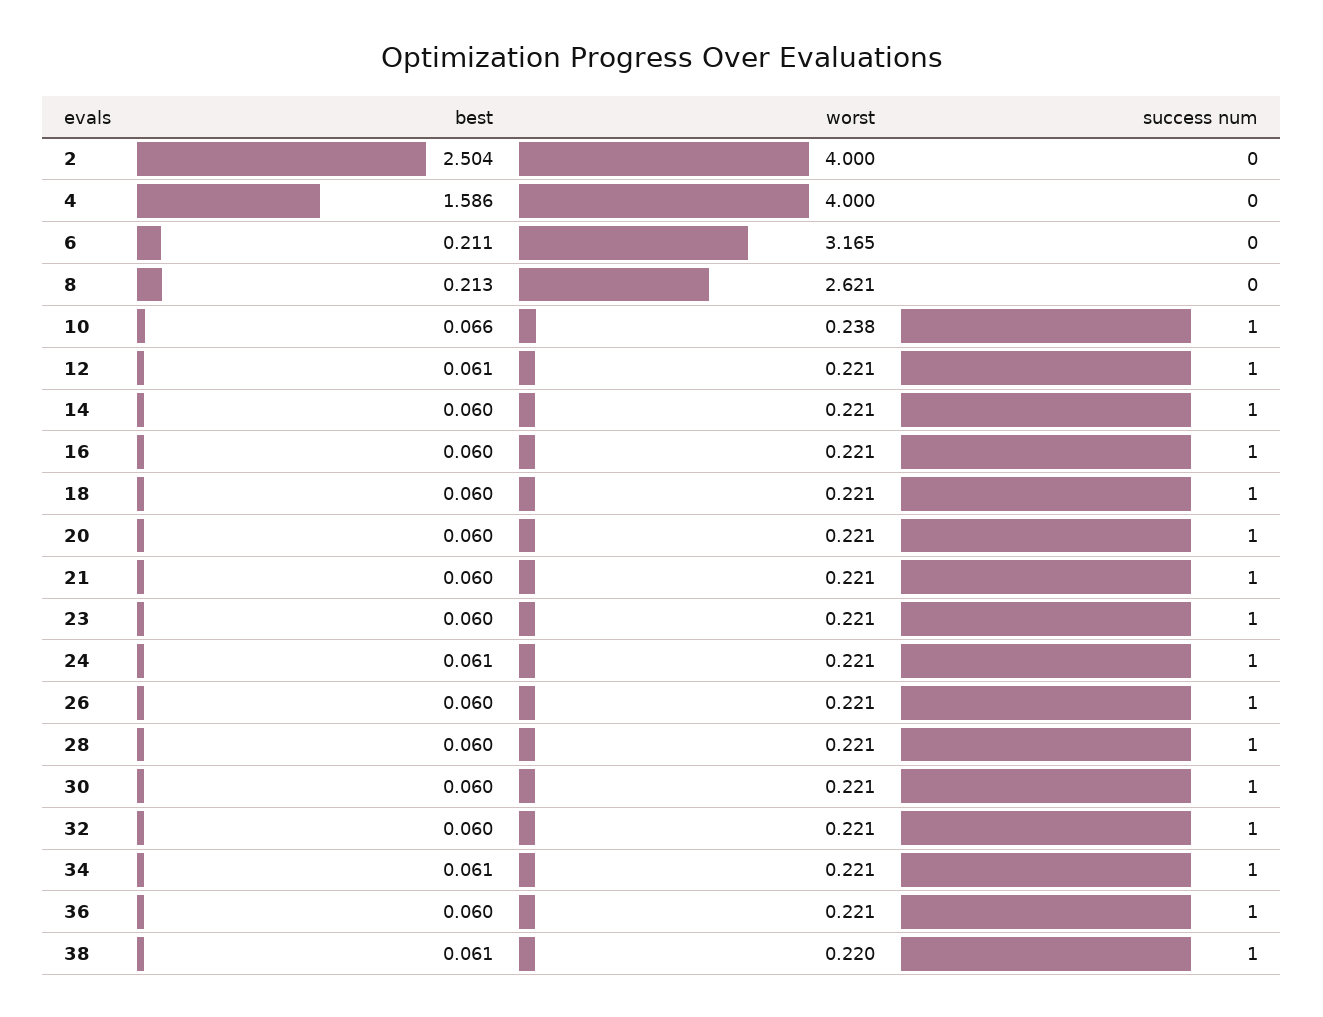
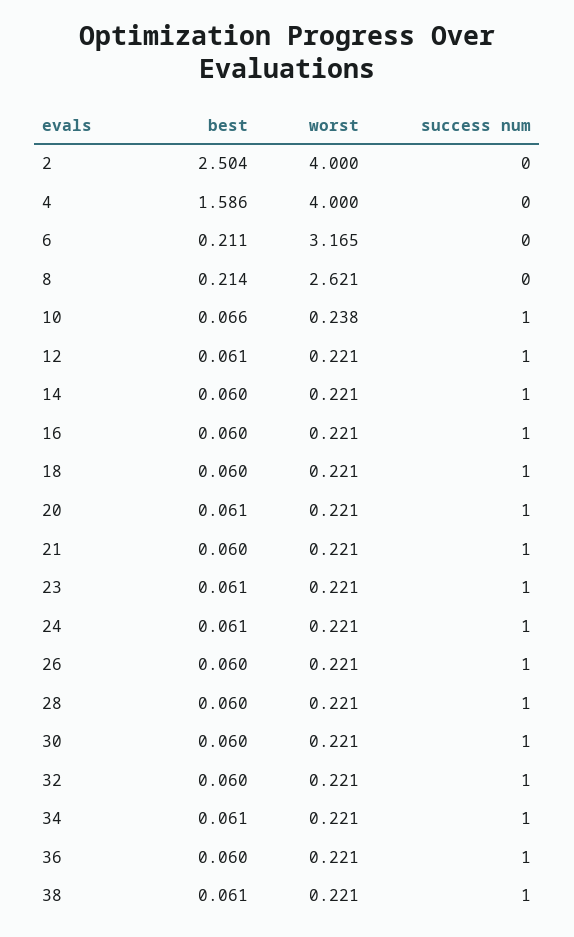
best, 8: 0.213 -> 0.214
best, 20: 0.06 -> 0.061
best, 23: 0.06 -> 0.061
worst, 38: 0.22 -> 0.221

